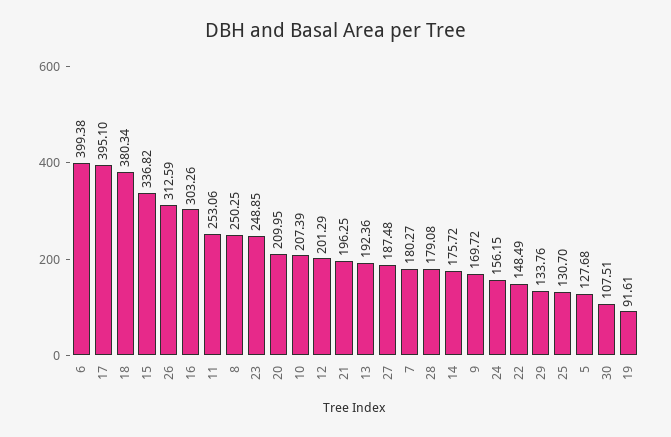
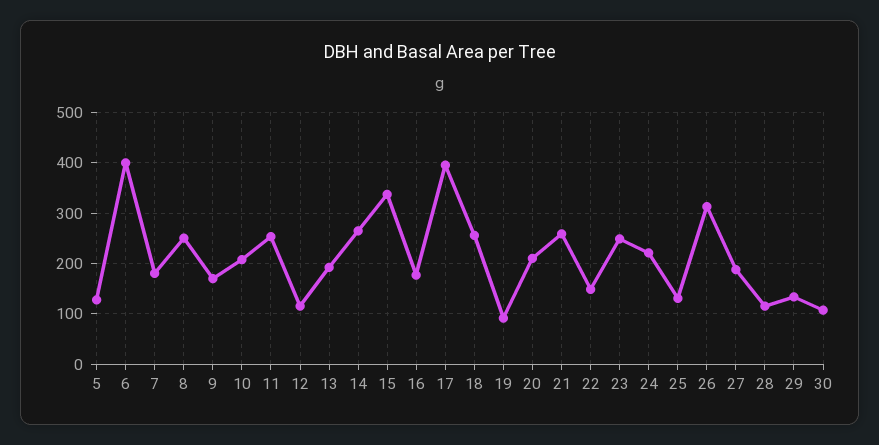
18: 380.34 -> 260
16: 303.26 -> 180
12: 201.29 -> 120
21: 196.25 -> 260
28: 179.08 -> 120
14: 175.72 -> 260
24: 156.15 -> 220

